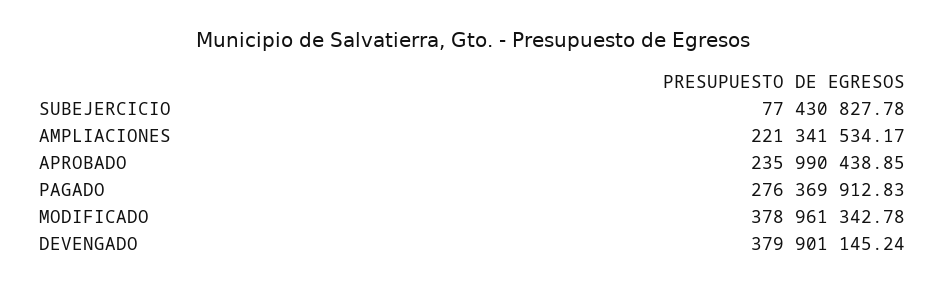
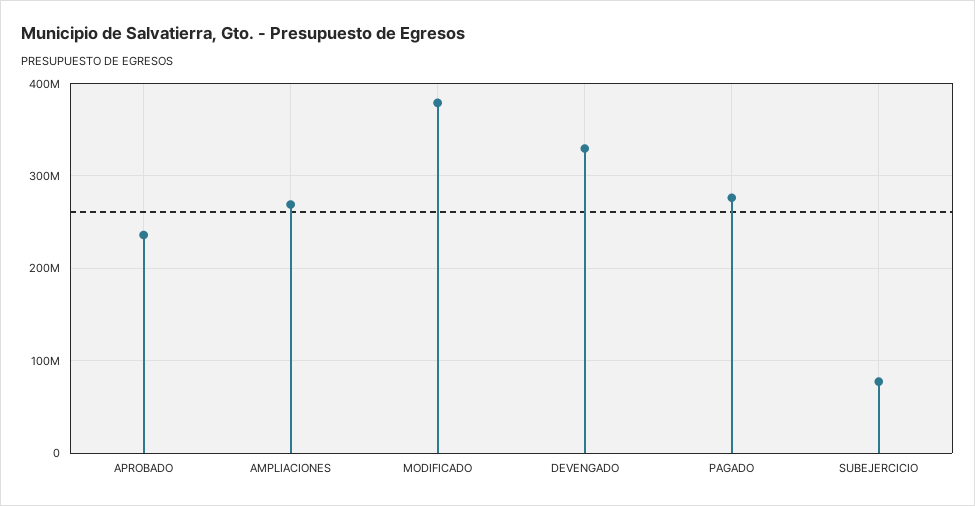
AMPLIACIONES: 221341534.17 -> 270000000
DEVENGADO: 379901145.24 -> 330000000

